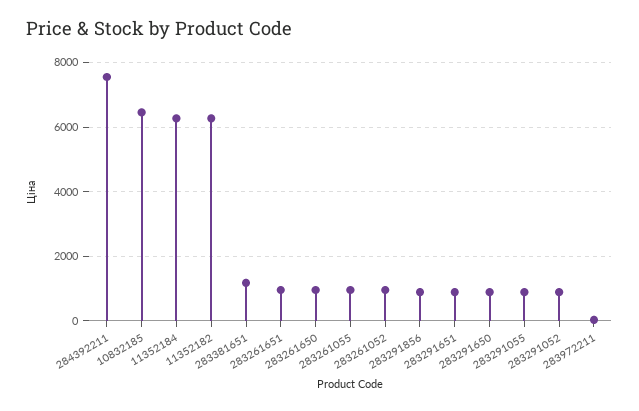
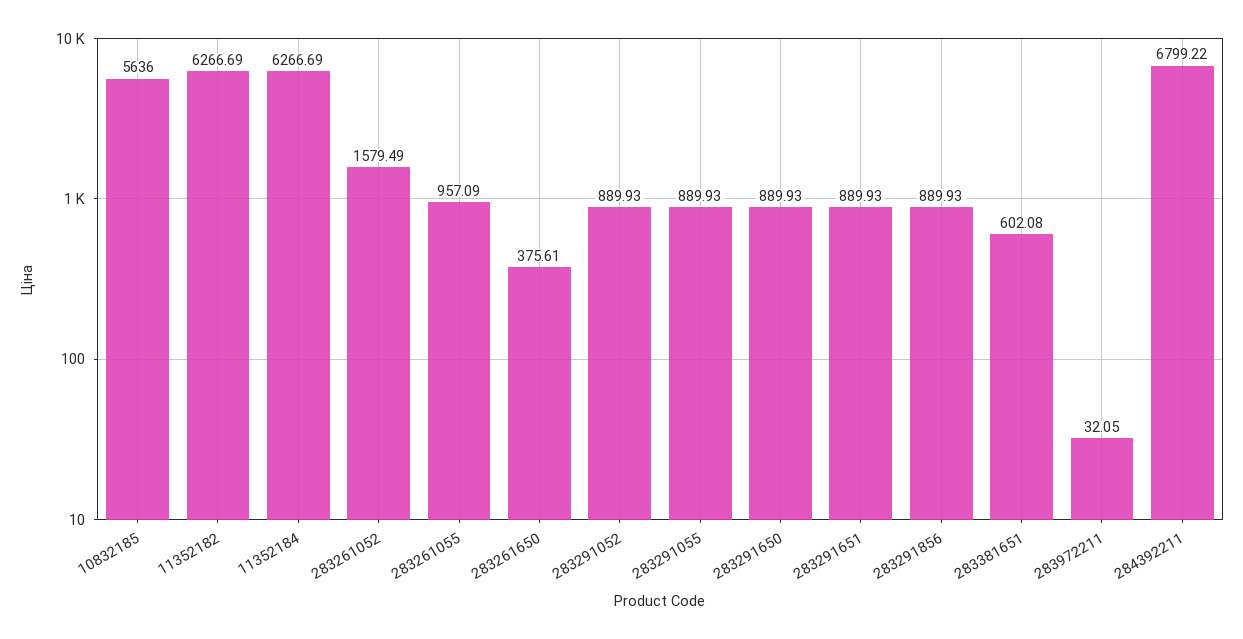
284392211: 7600 -> 6799.22
10832185: 6400 -> 5636
283381651: 1200 -> 602.08
283261651: 1000 -> none
283261650: 1000 -> 375.61
283261052: 1000 -> 1579.49

